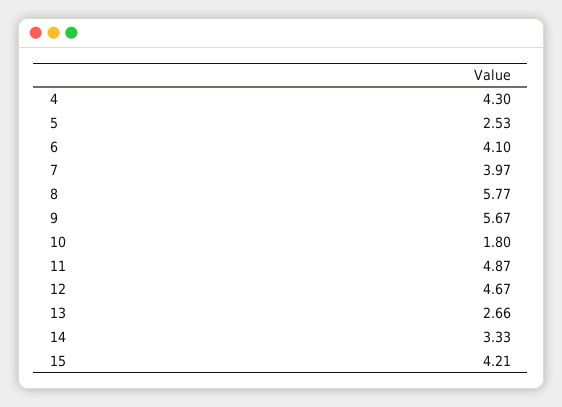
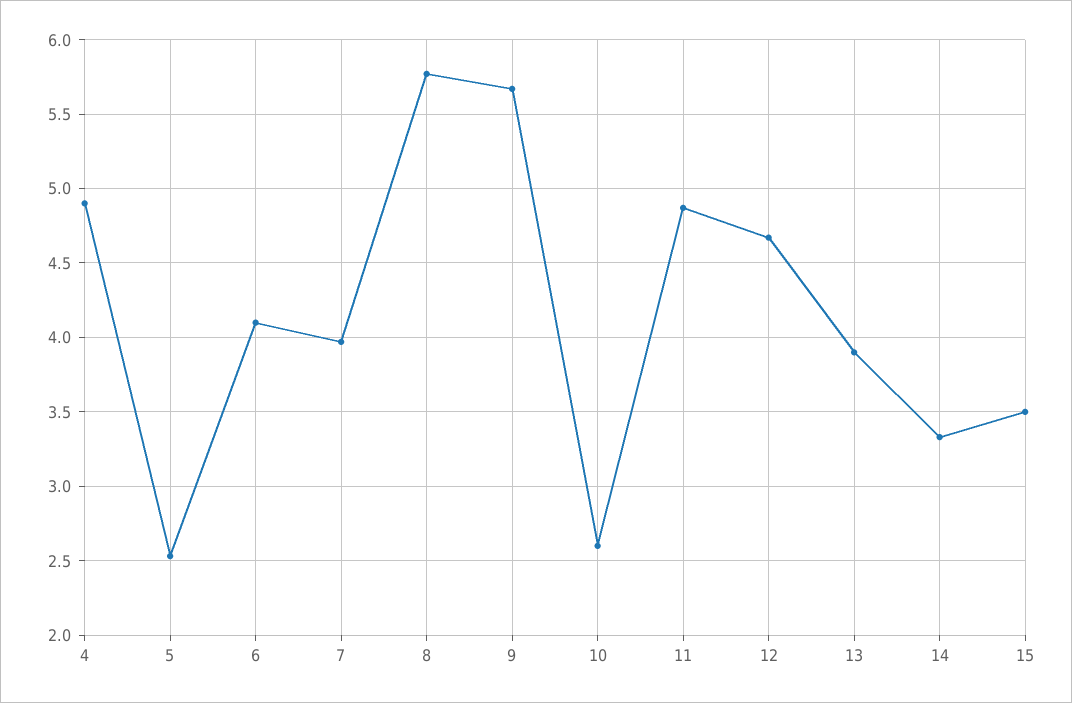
4: 4.3 -> 4.9
10: 1.8 -> 2.6
13: 2.66 -> 3.9
15: 4.21 -> 3.5

